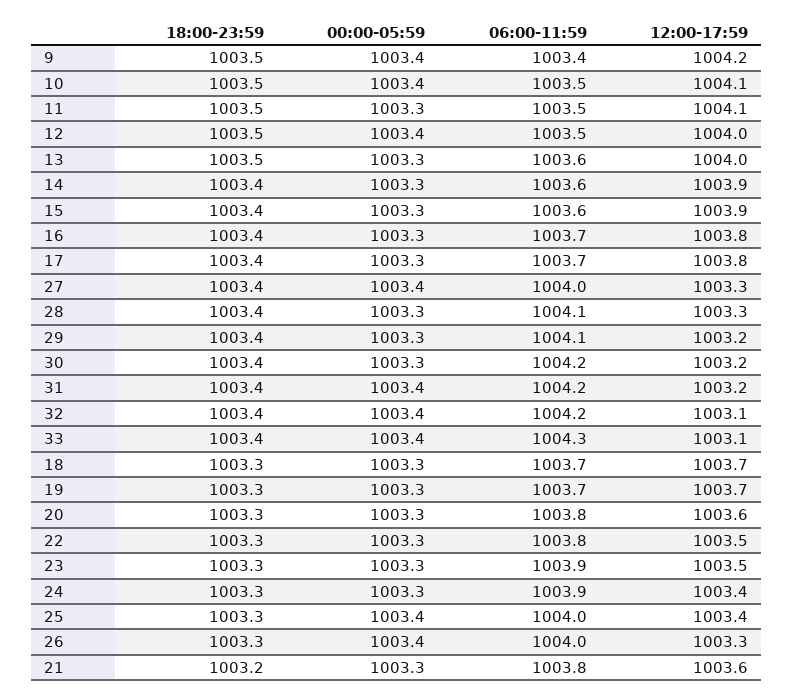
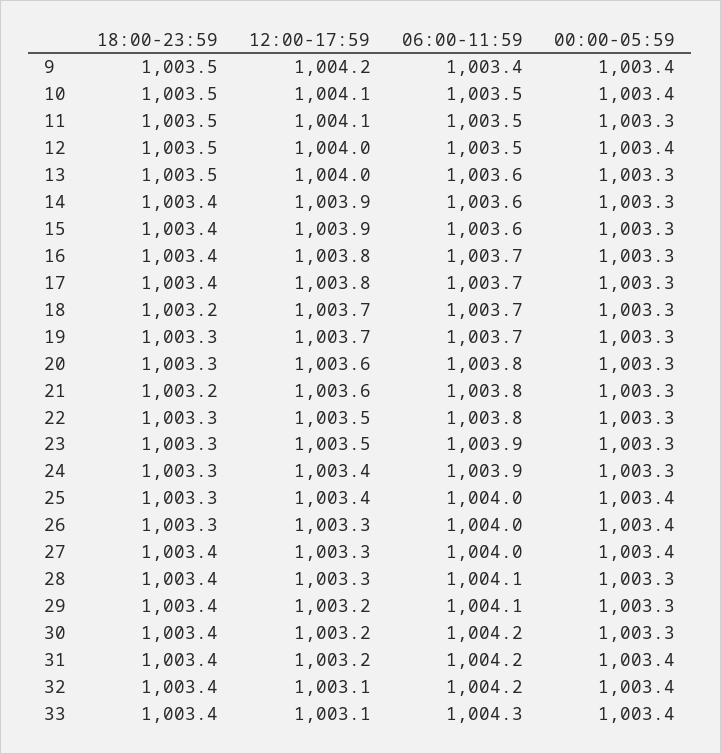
18:00-23:59, 18: 1003.3 -> 1003.2

